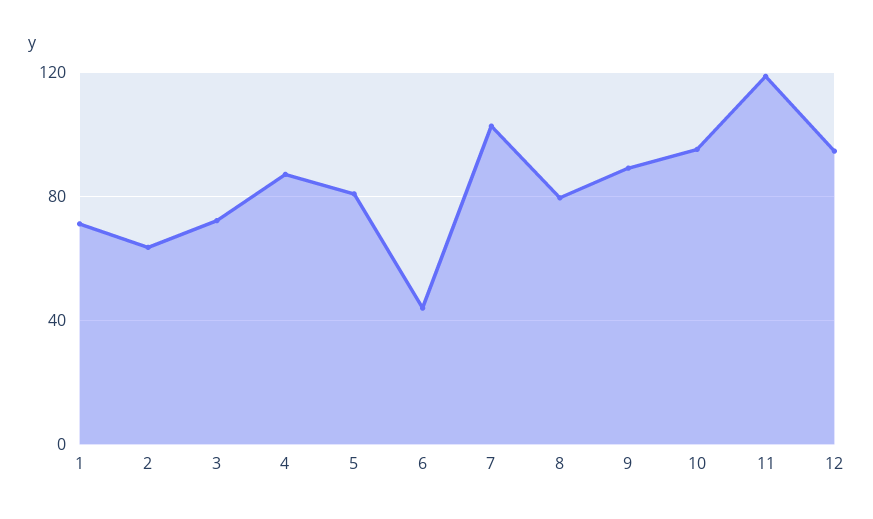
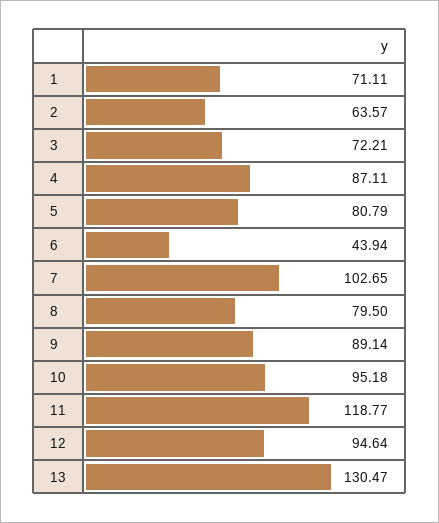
13: none -> 130.47

